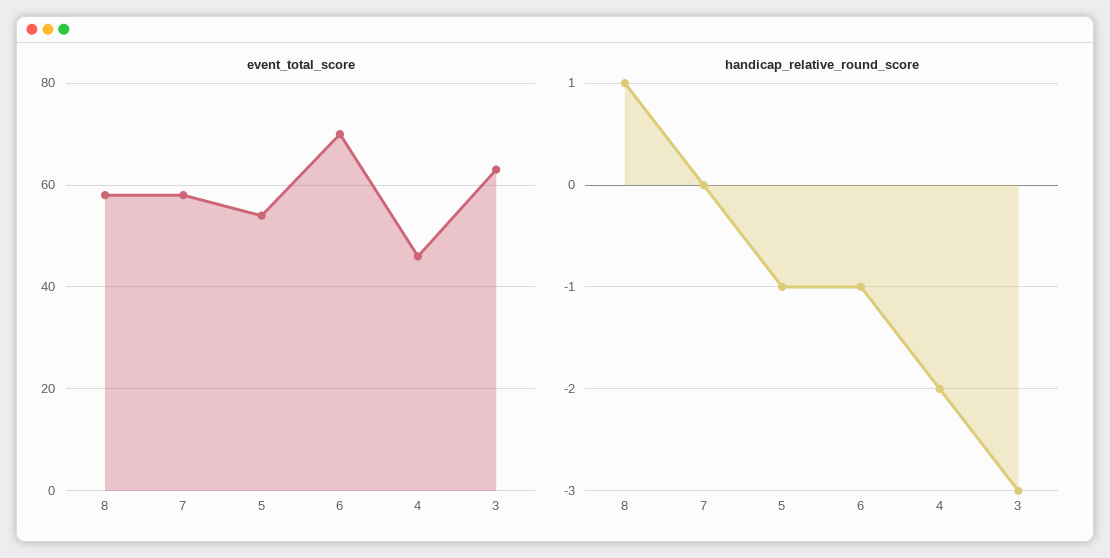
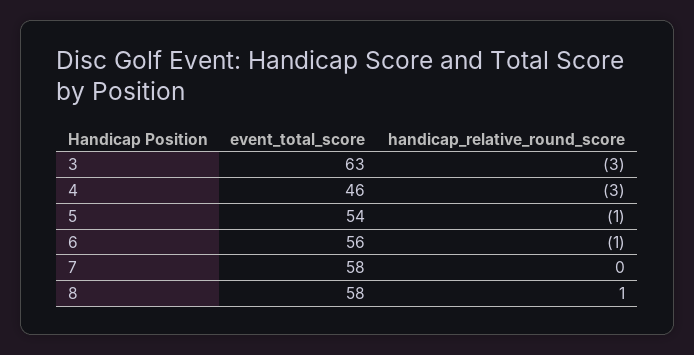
event_total_score, 6: 70 -> 56
handicap_relative_round_score, 4: -2 -> -3

